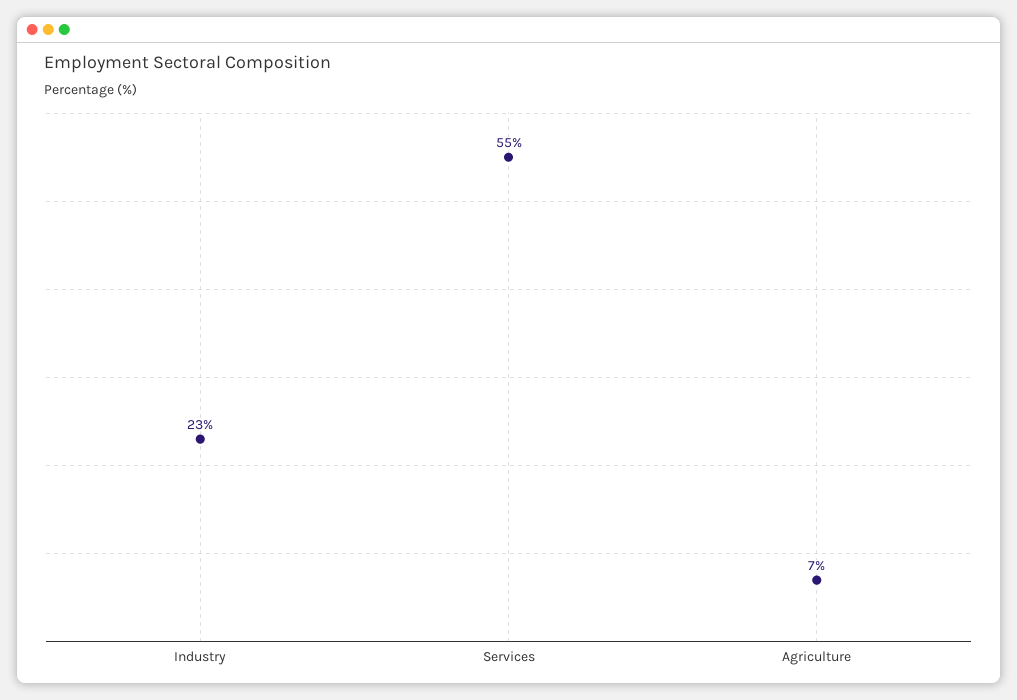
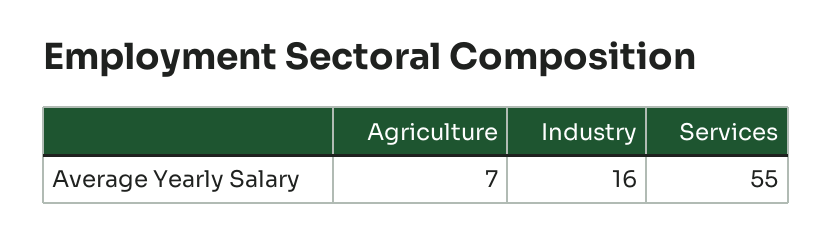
Industry: 23 -> 16

